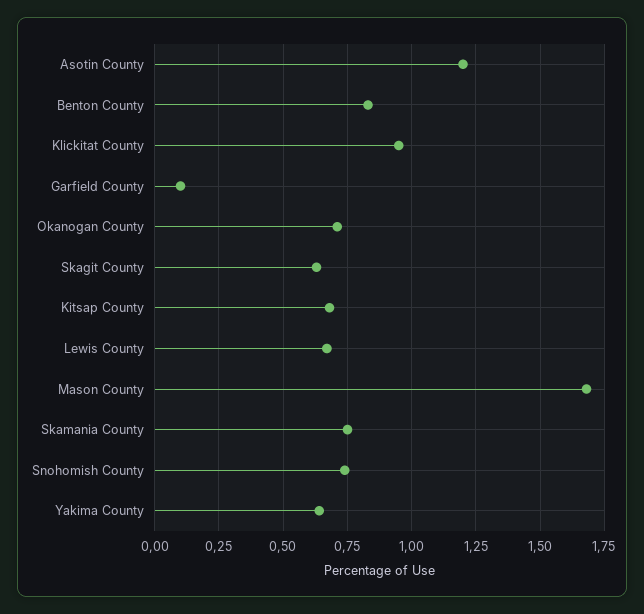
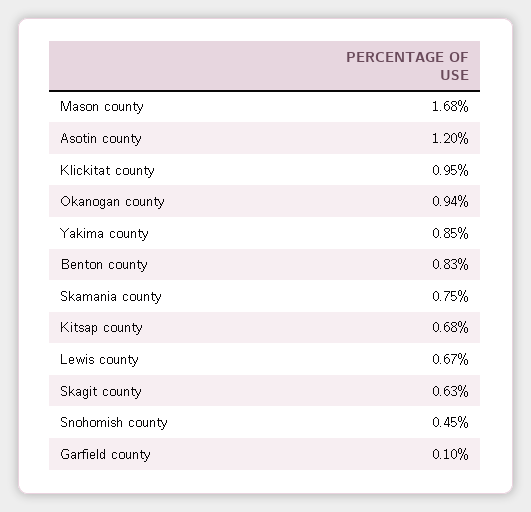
Okanogan County: 0.7 -> 0.94
Snohomish County: 0.75 -> 0.45
Yakima County: 0.65 -> 0.85

